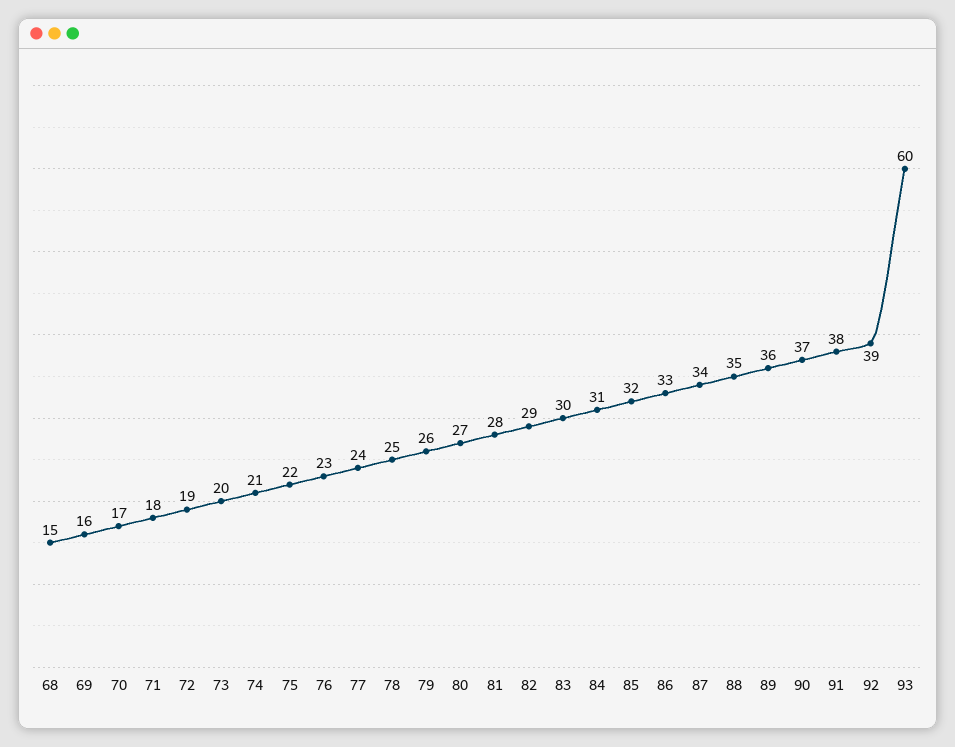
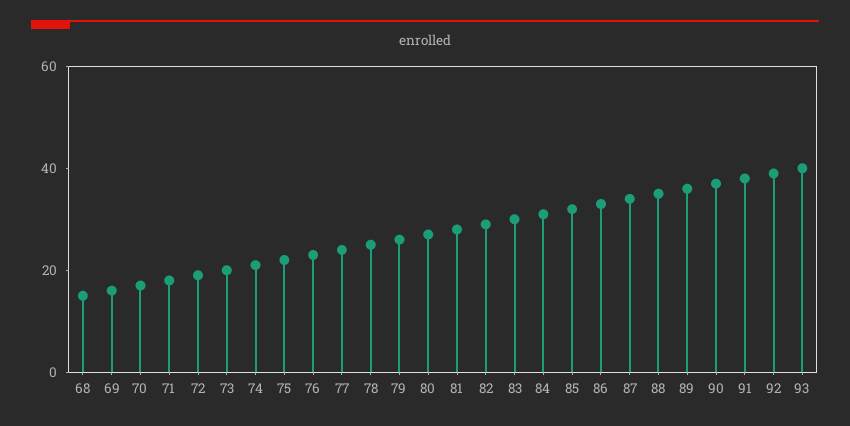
93: 60 -> 40

